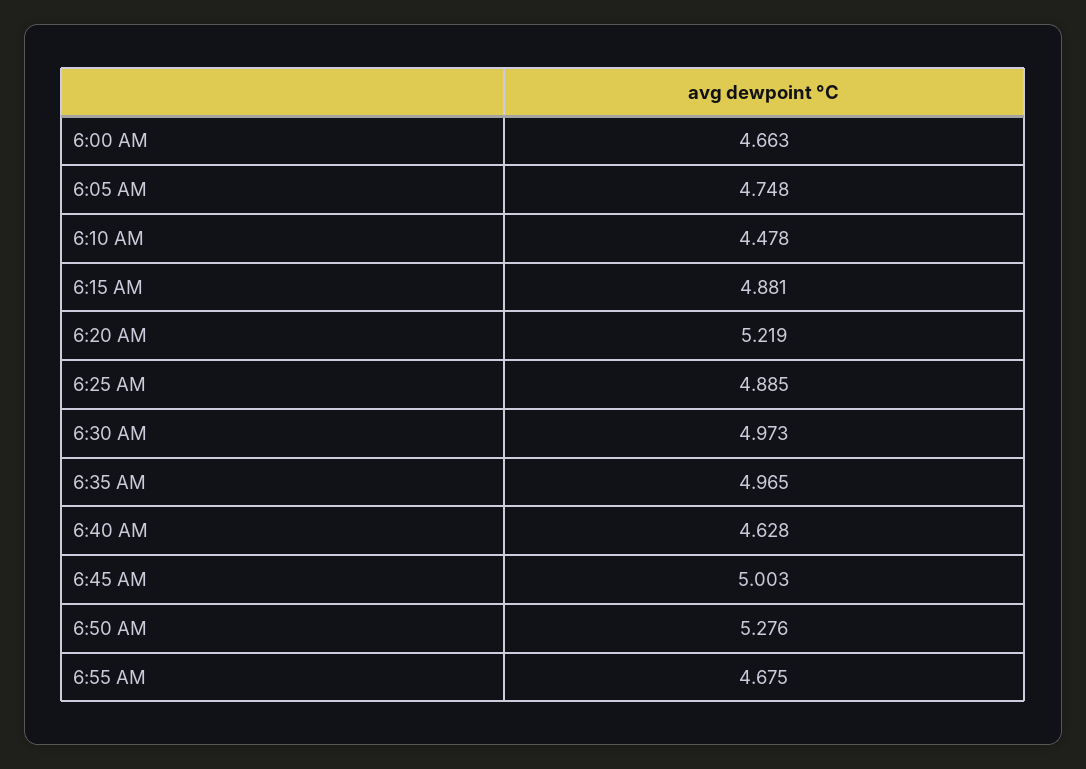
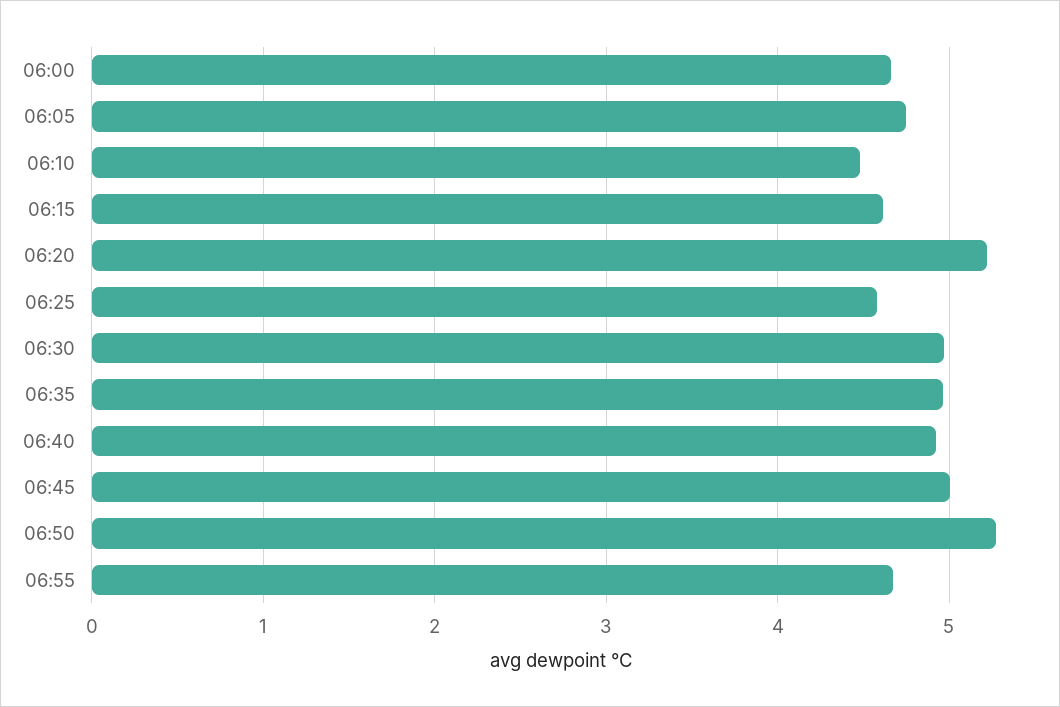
6:15 AM: 4.881 -> 4.6
6:25 AM: 4.885 -> 4.6
6:40 AM: 4.628 -> 4.9

